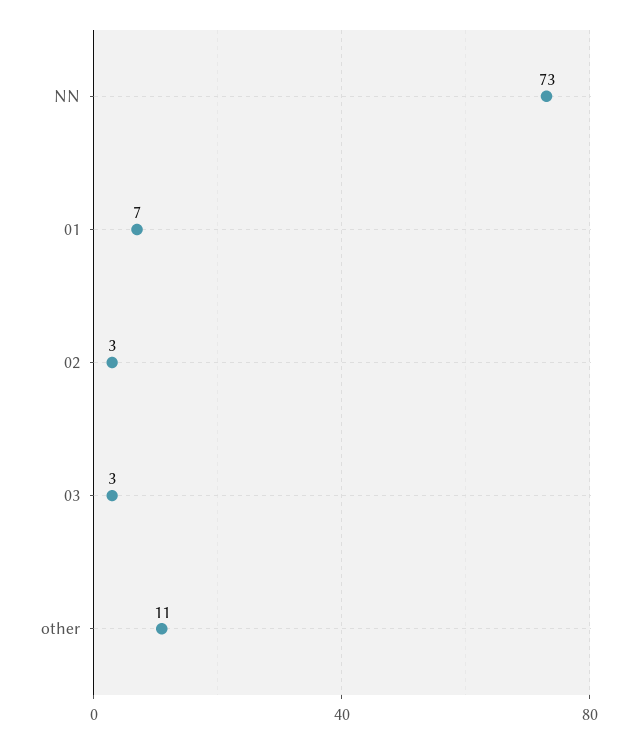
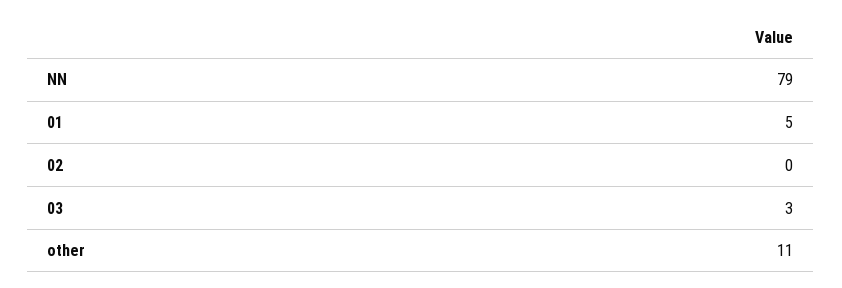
NN: 73 -> 79
01: 7 -> 5
02: 3 -> 0

